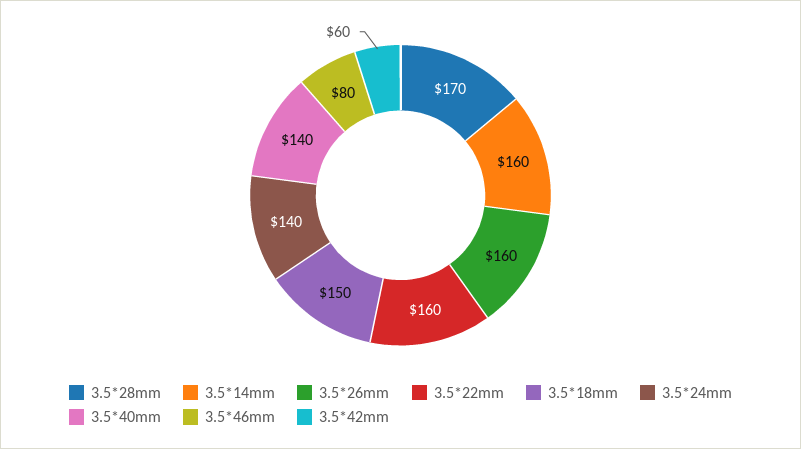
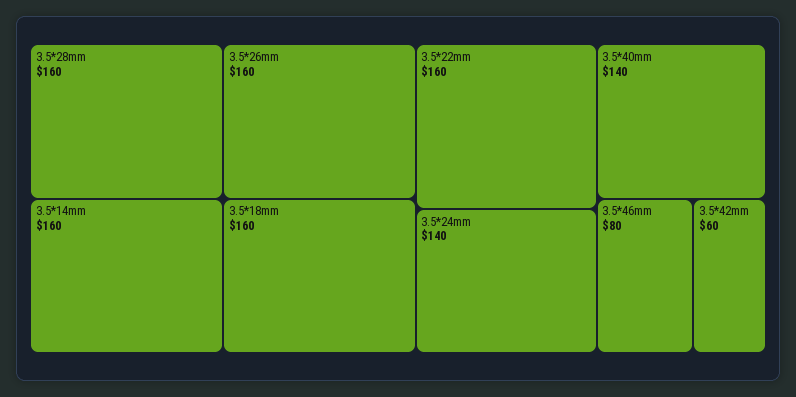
3.5*28mm: 170 -> 160
3.5*18mm: 150 -> 160

